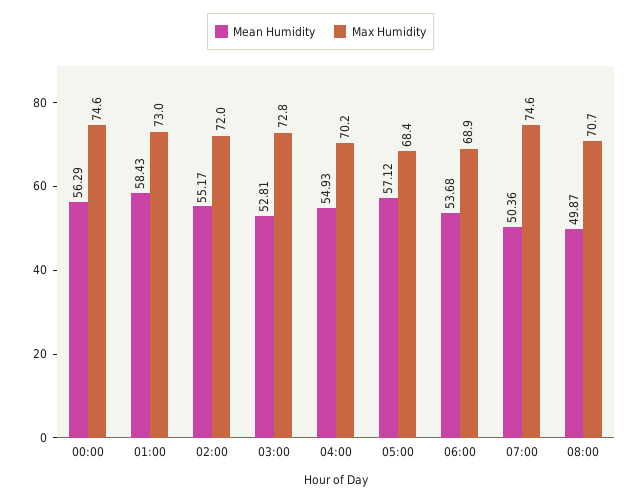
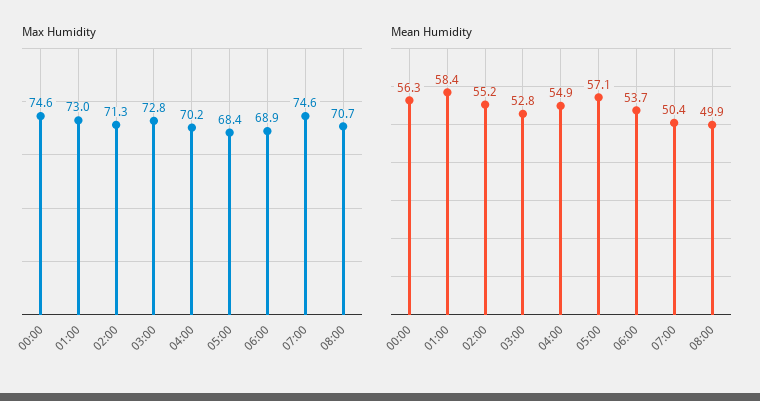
Max Humidity, 02:00: 72 -> 71.3

